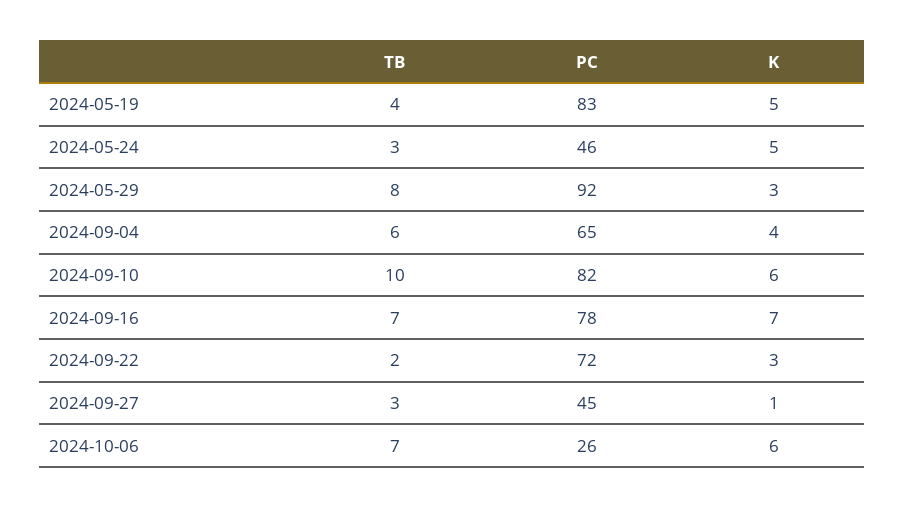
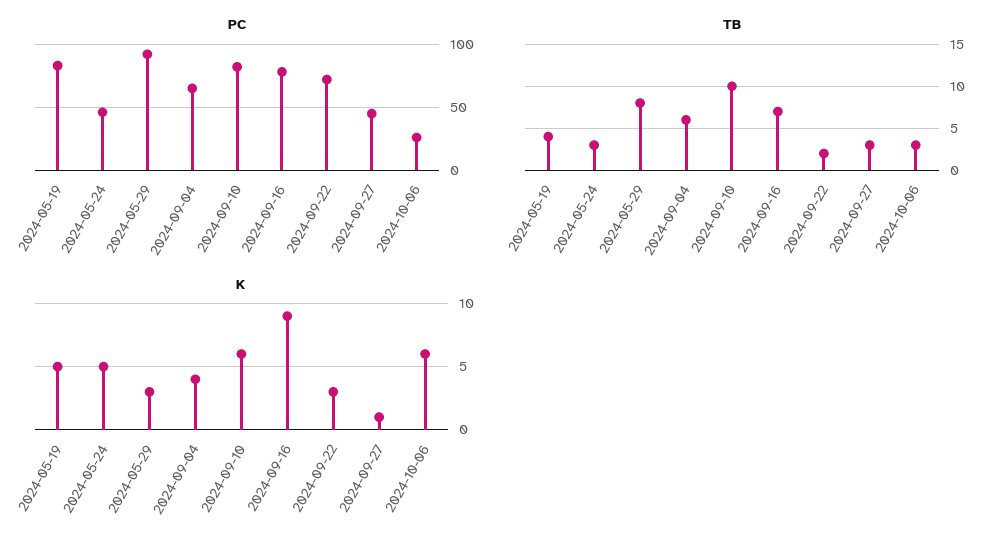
K, 2024-09-16: 7 -> 9
TB, 2024-10-06: 7 -> 3

